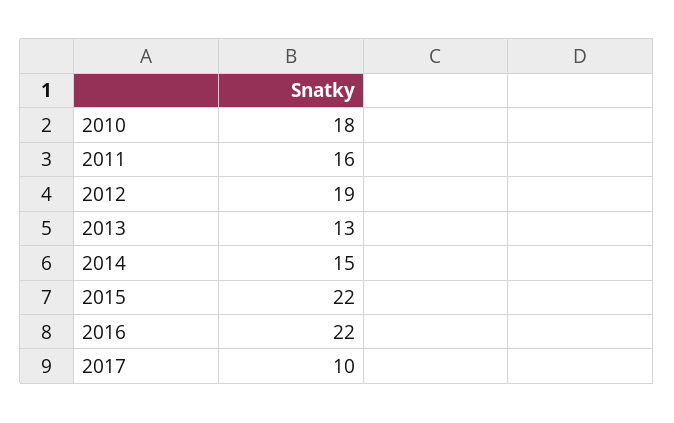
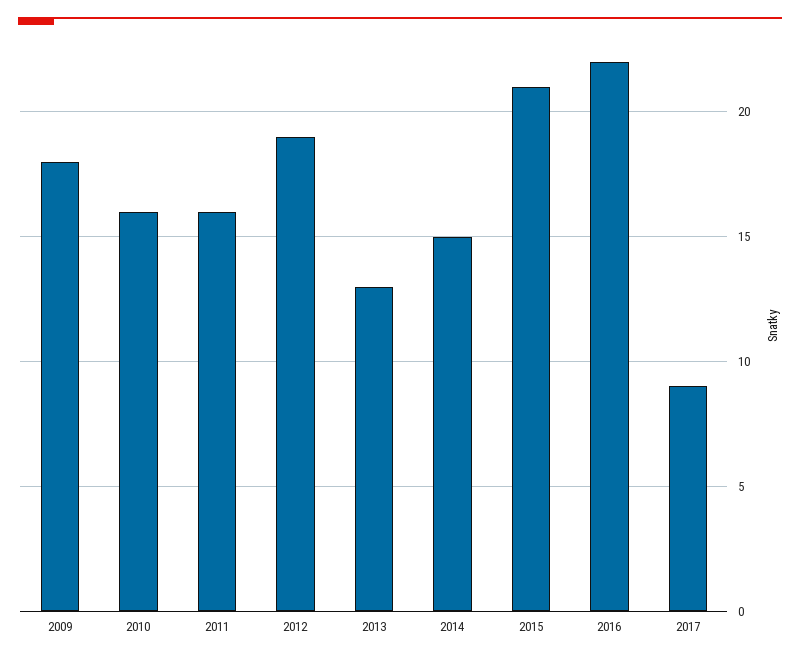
2010: 18 -> 16
2015: 22 -> 21
2017: 10 -> 9
2009: none -> 18

